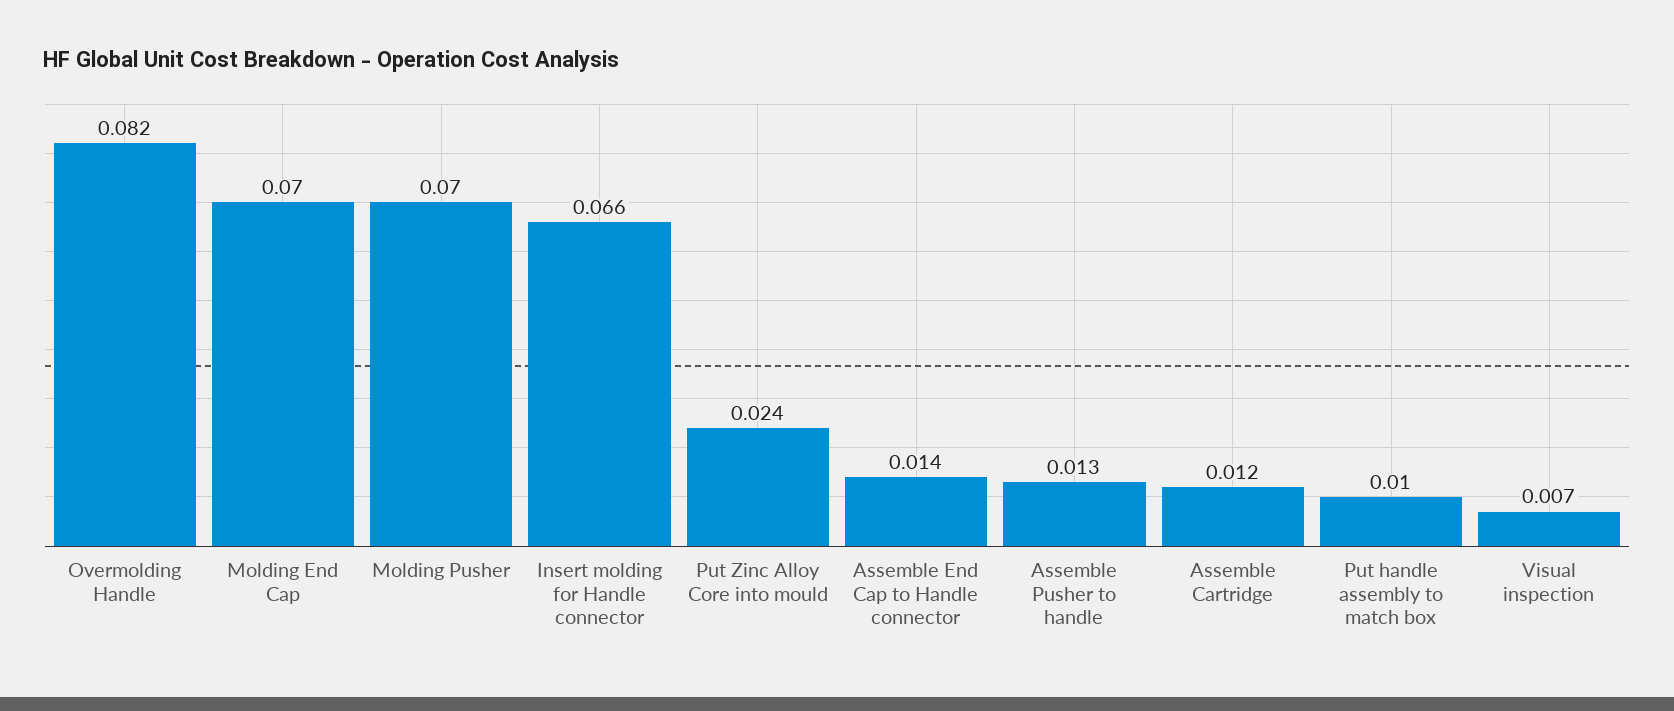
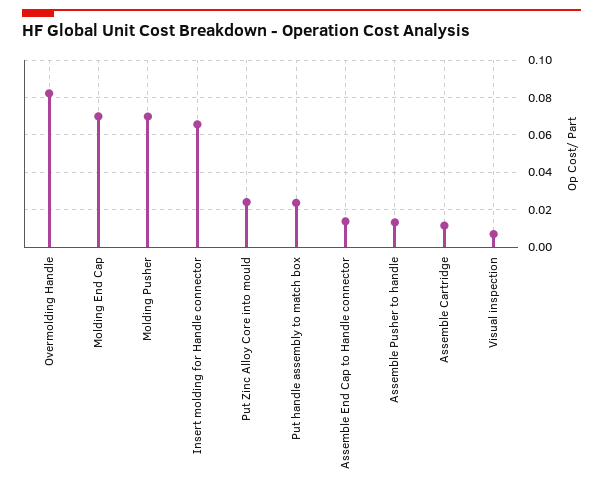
Put handle assembly to match box: 0.01 -> 0.025

